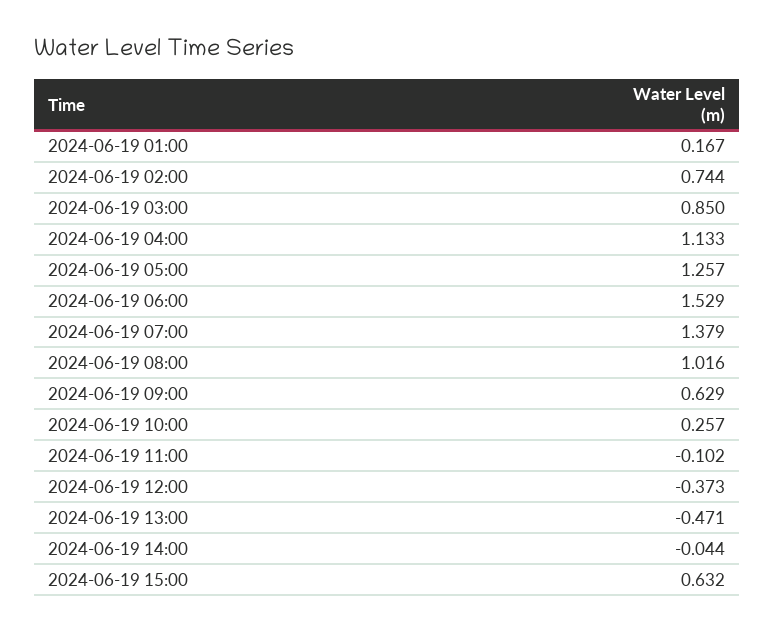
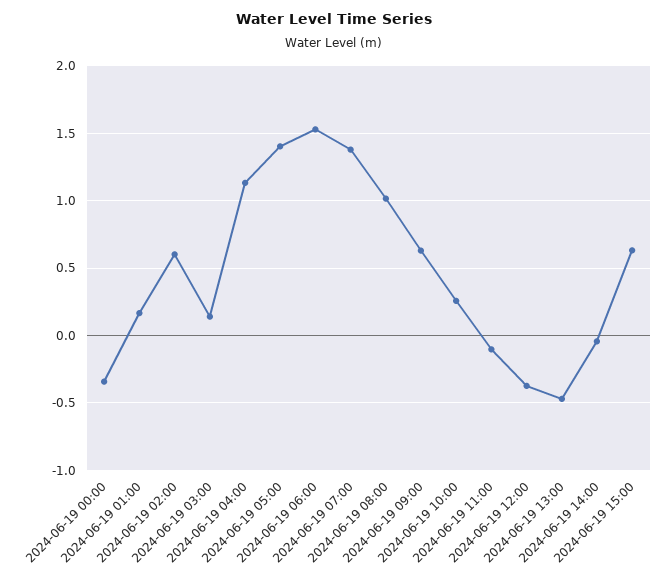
2024-06-19 02:00: 0.744 -> 0.6
2024-06-19 03:00: 0.85 -> 0.15
2024-06-19 05:00: 1.257 -> 1.4
2024-06-19 00:00: none -> -0.35

